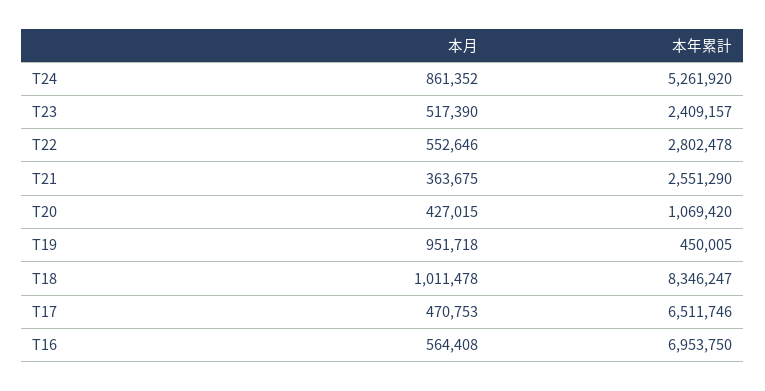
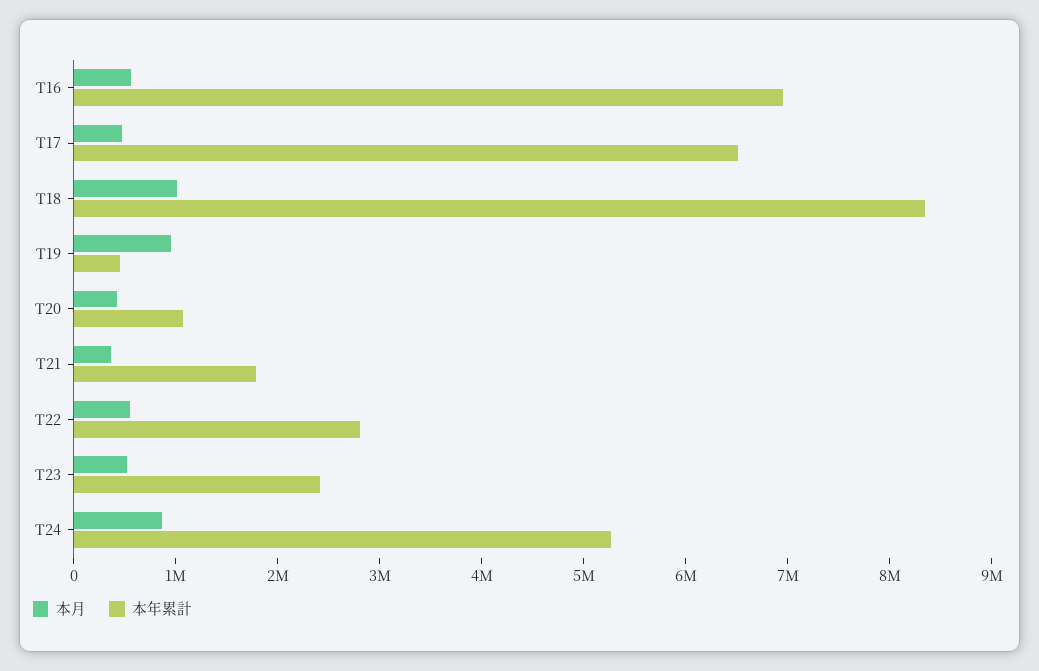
本年累計, T21: 2551290 -> 1800000

